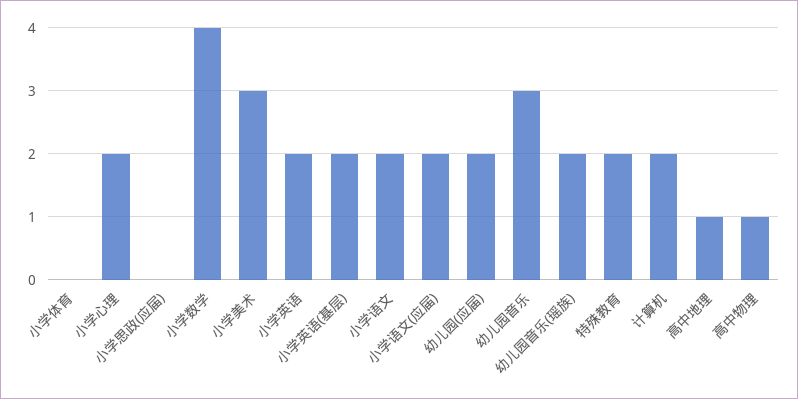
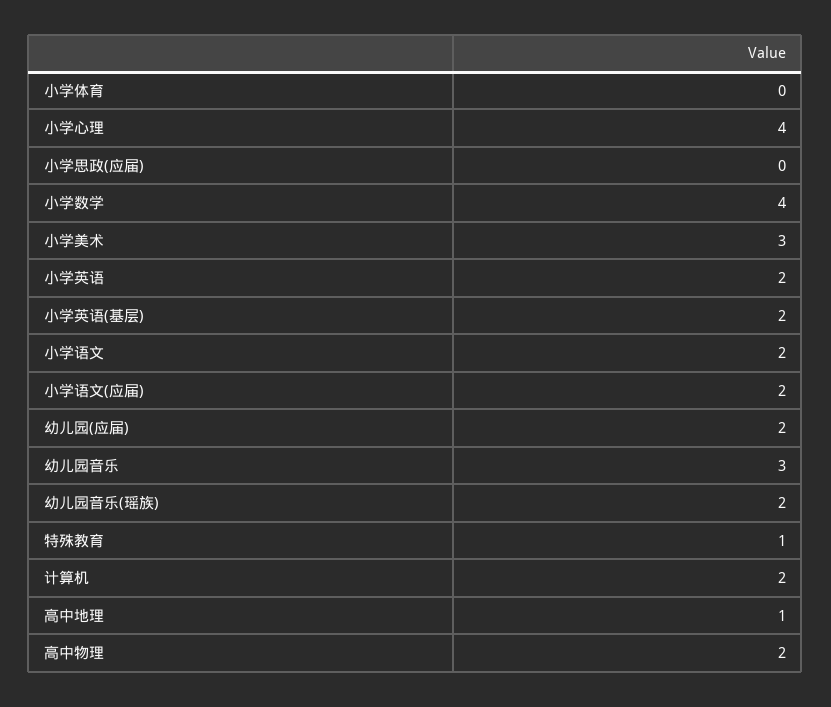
小学心理: 2 -> 4
特殊教育: 2 -> 1
高中物理: 1 -> 2

